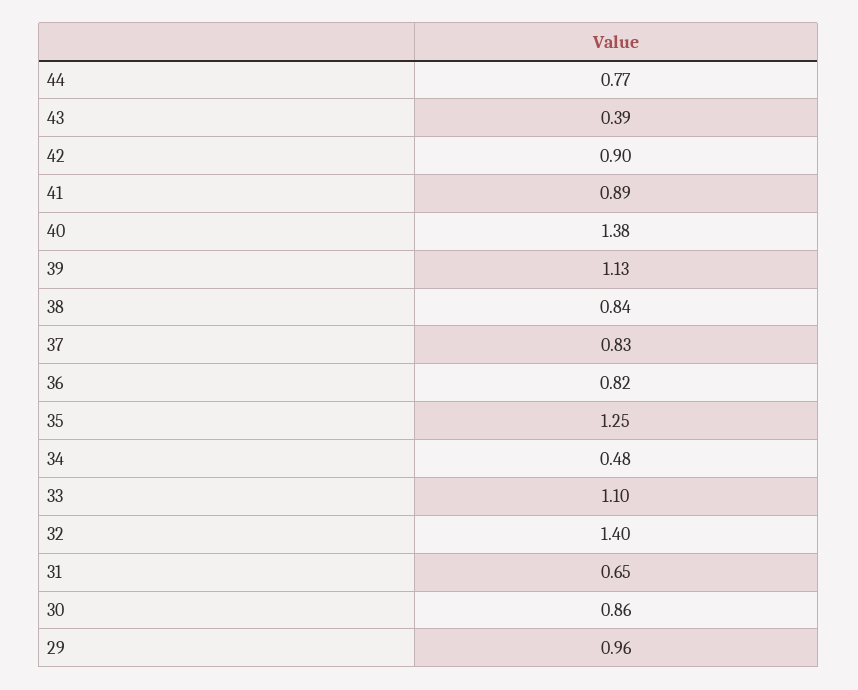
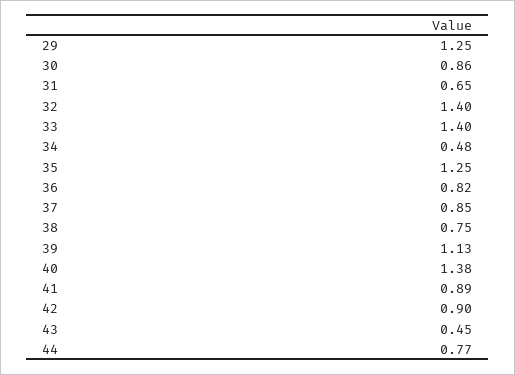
43: 0.39 -> 0.45
38: 0.84 -> 0.75
37: 0.83 -> 0.85
33: 1.1 -> 1.4
29: 0.96 -> 1.25

